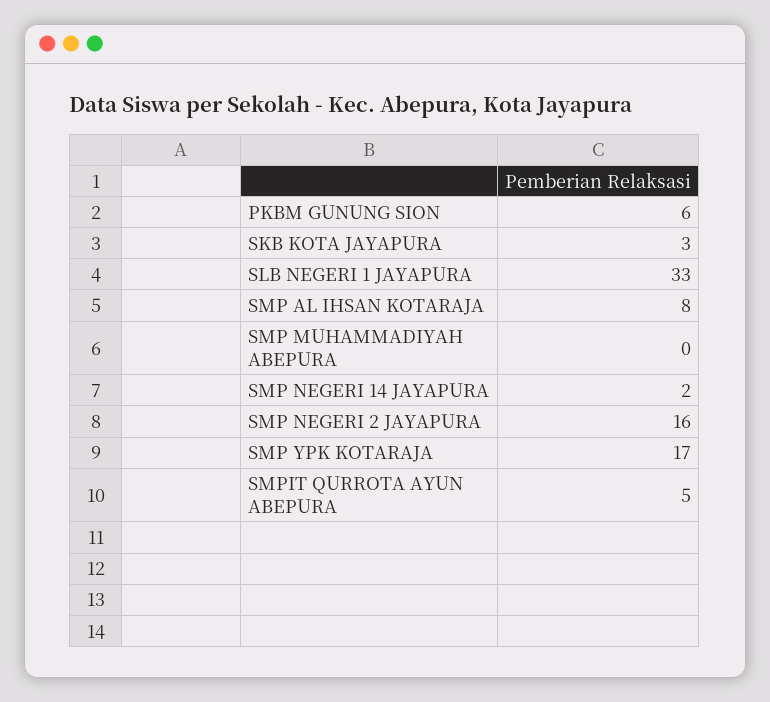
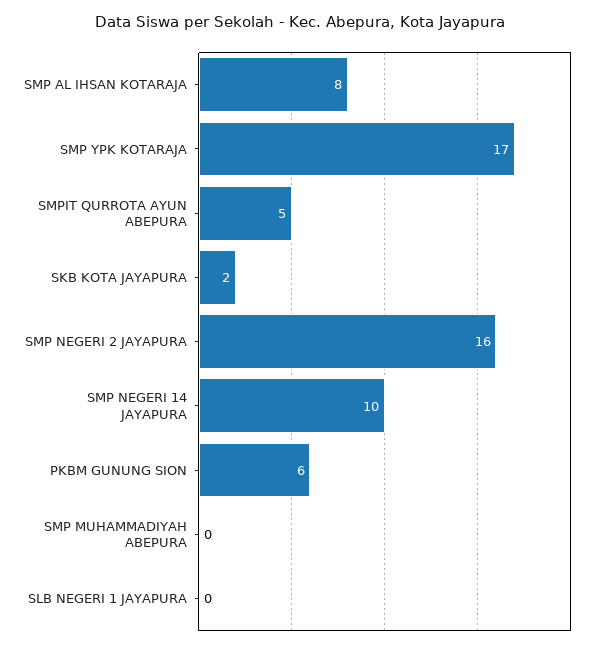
SKB KOTA JAYAPURA: 3 -> 2
SLB NEGERI 1 JAYAPURA: 33 -> 0
SMP NEGERI 14 JAYAPURA: 2 -> 10

